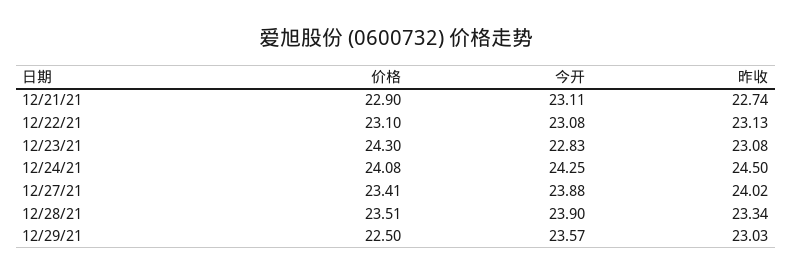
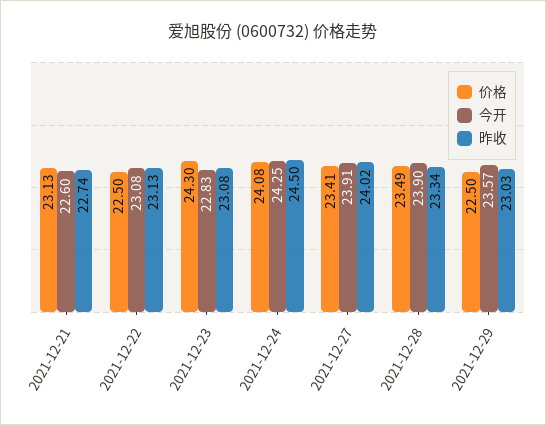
价格, 12/21/21: 22.9 -> 23.13
今开, 12/21/21: 23.11 -> 22.6
价格, 12/22/21: 23.1 -> 22.5
今开, 12/27/21: 23.88 -> 23.91
价格, 12/28/21: 23.51 -> 23.49

